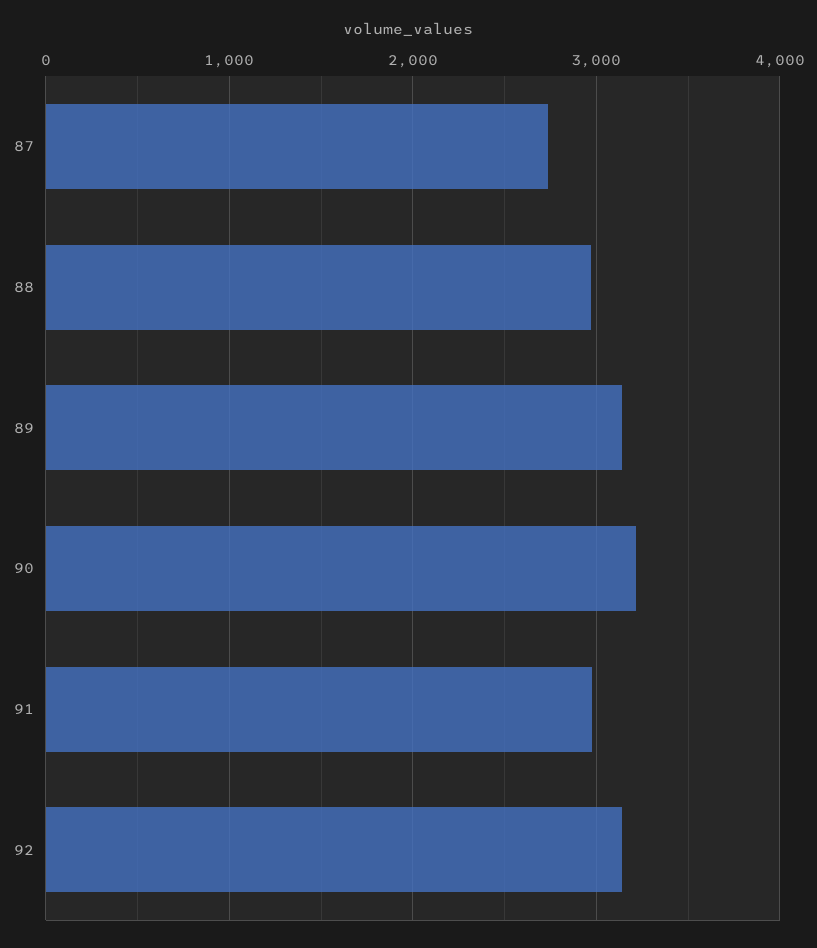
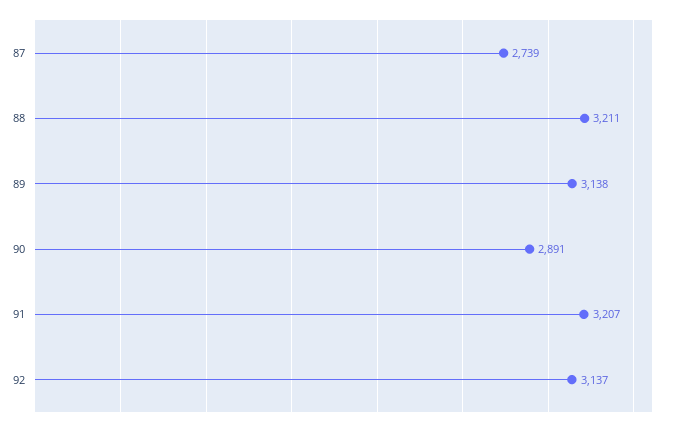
88: 3000 -> 3211
90: 3200 -> 2891
91: 3000 -> 3207

